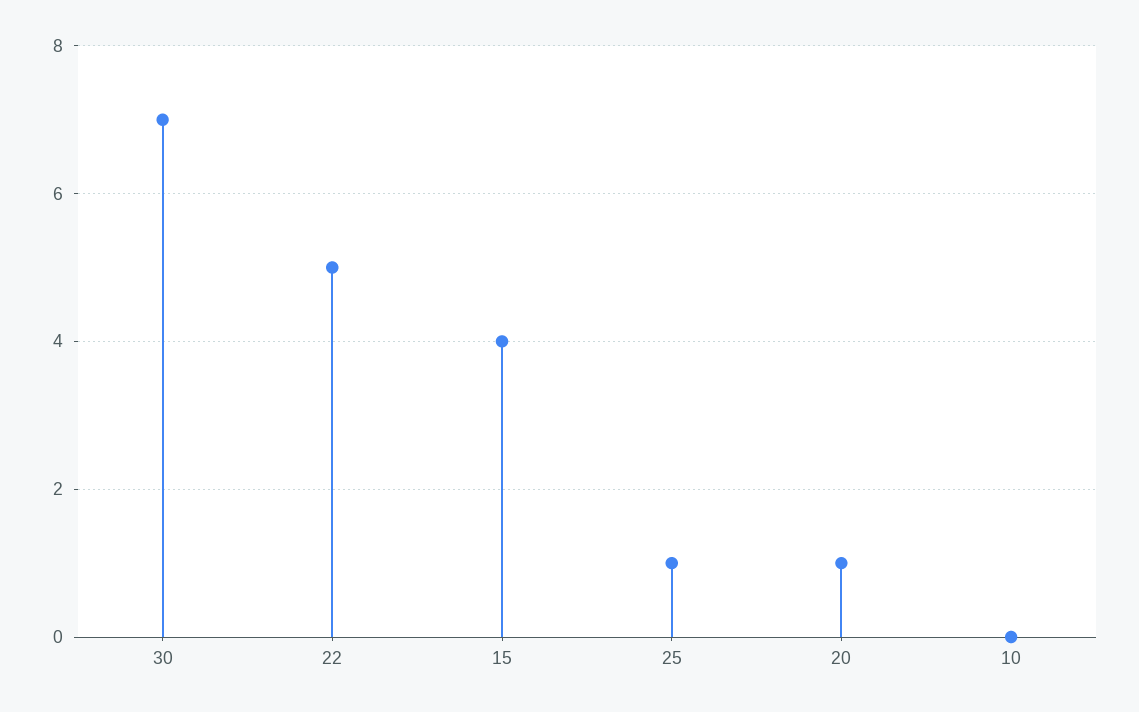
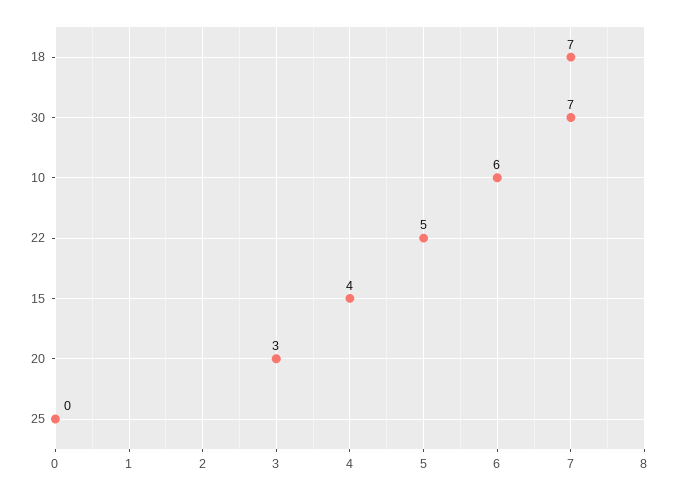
25: 1 -> 0
20: 1 -> 3
10: 0 -> 6
18: none -> 7

